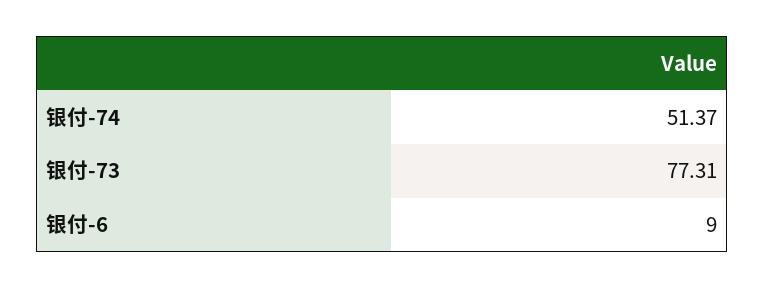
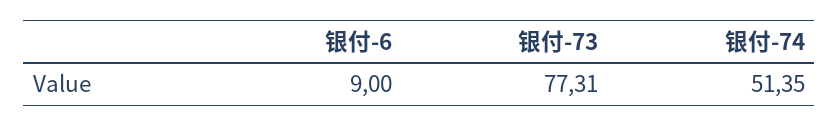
银付-74: 51.37 -> 51.35

